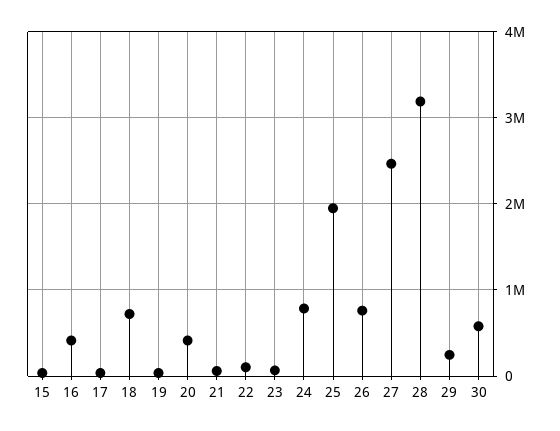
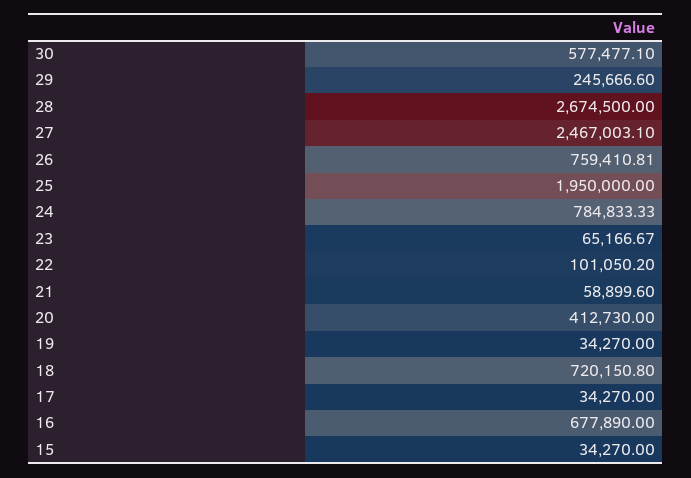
16: 400000 -> 677890
28: 3200000 -> 2674500

